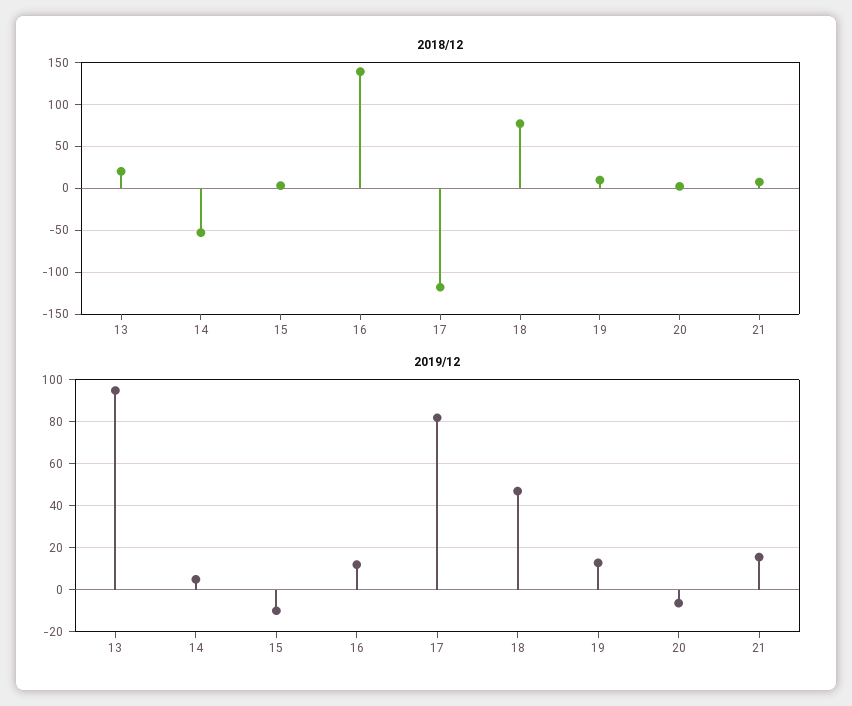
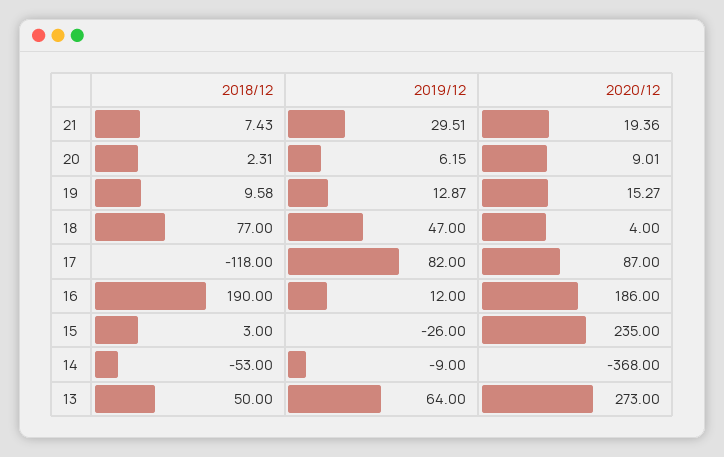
2018/12, 13: 20 -> 50
2018/12, 16: 140 -> 190
2019/12, 13: 95 -> 64
2019/12, 14: 5 -> -9
2019/12, 15: -10 -> -26
2019/12, 20: -5 -> 6.15
2019/12, 21: 15 -> 29.51
2020/12, 21: none -> 19.36
2020/12, 20: none -> 9.01
2020/12, 19: none -> 15.27
2020/12, 18: none -> 4
2020/12, 17: none -> 87
2020/12, 16: none -> 186
2020/12, 15: none -> 235
2020/12, 14: none -> -368
2020/12, 13: none -> 273

